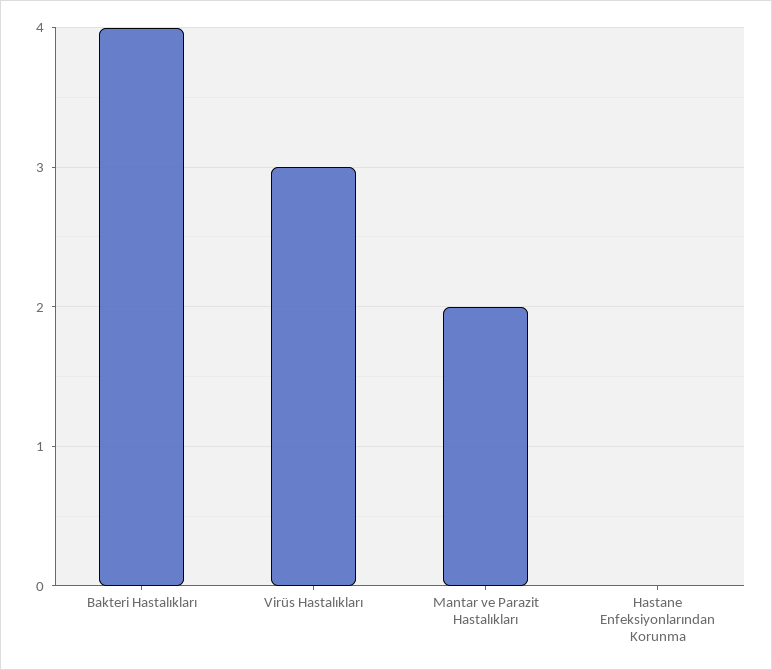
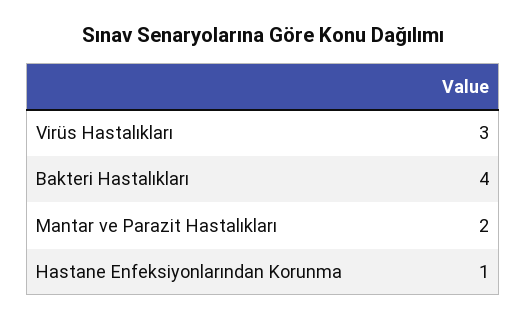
Hastane Enfeksiyonlarından Korunma: 0 -> 1

